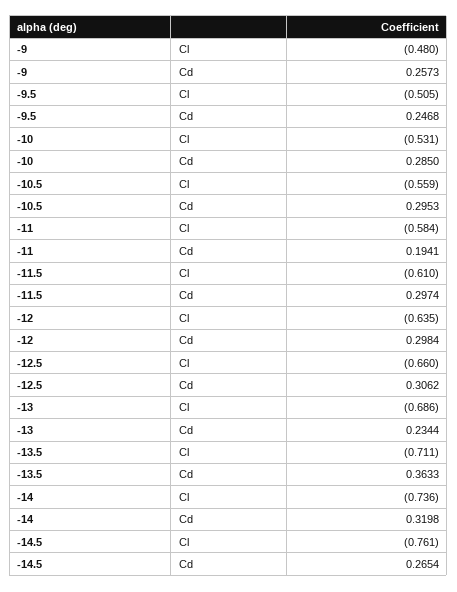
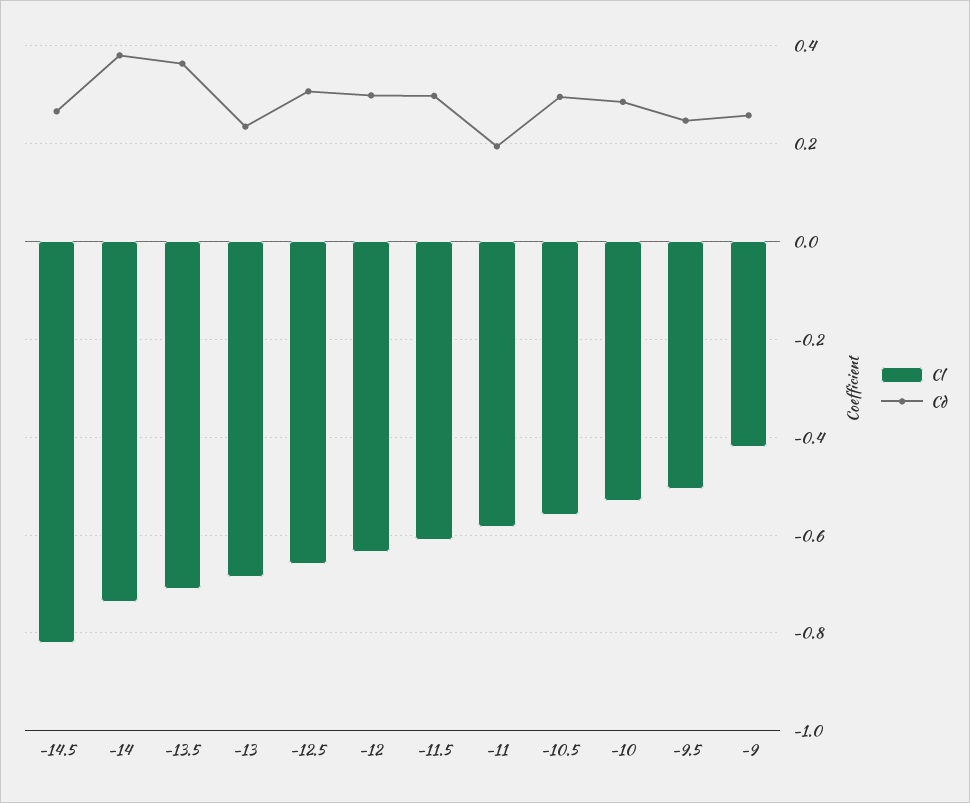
Cl, -9: -0.48 -> -0.42
Cd, -14: 0.3198 -> 0.38
Cl, -14.5: -0.761 -> -0.82

